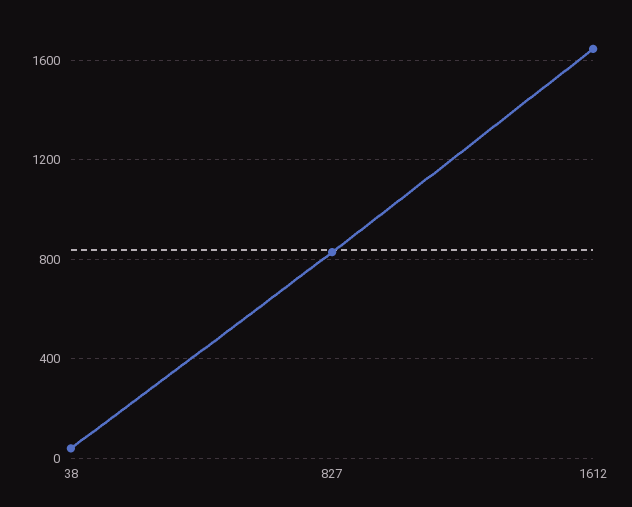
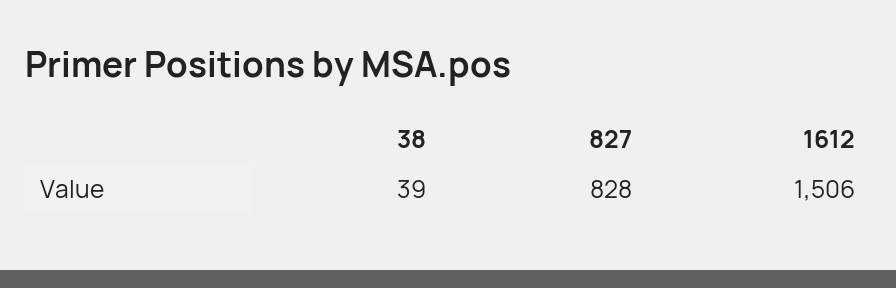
1612: 1650 -> 1506

